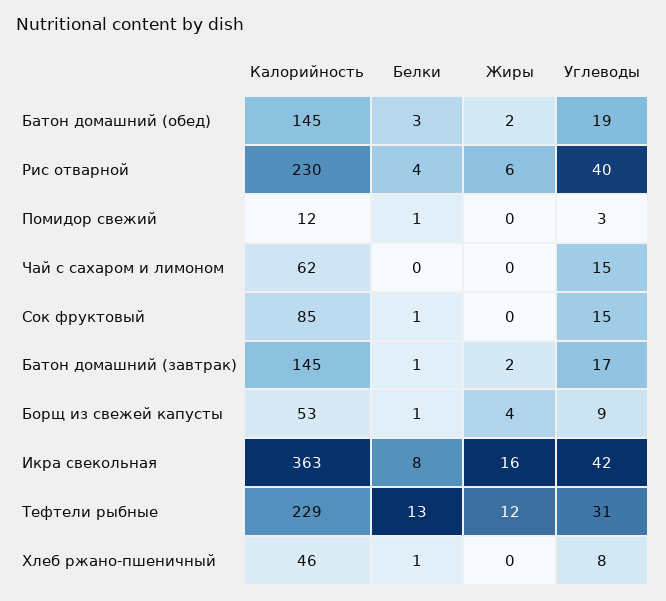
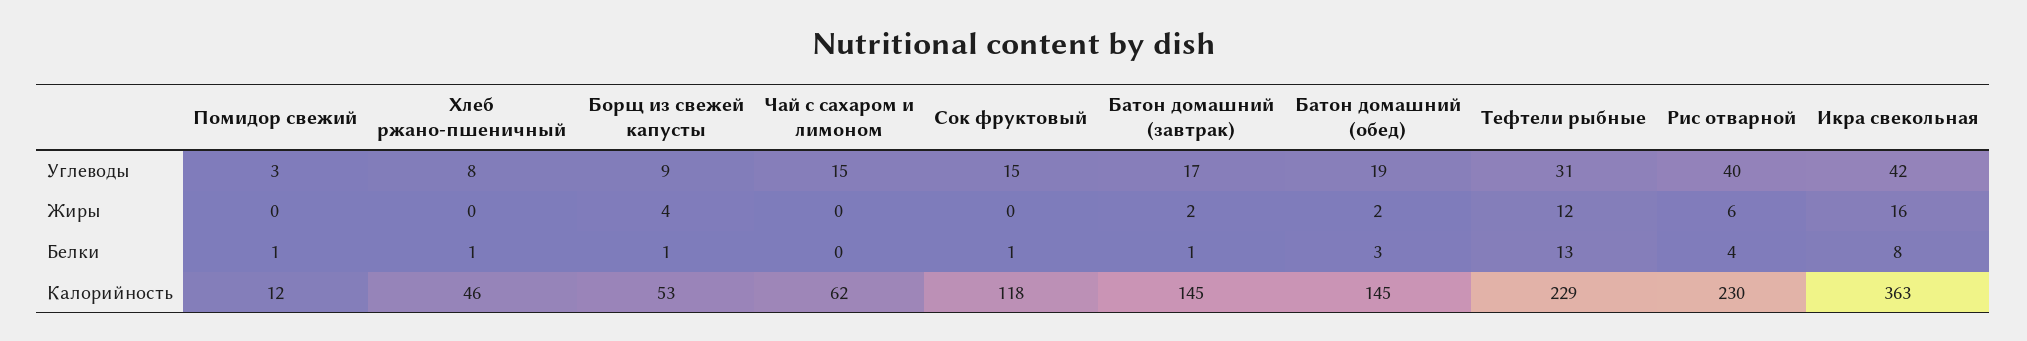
Калорийность, Сок фруктовый: 85 -> 118

